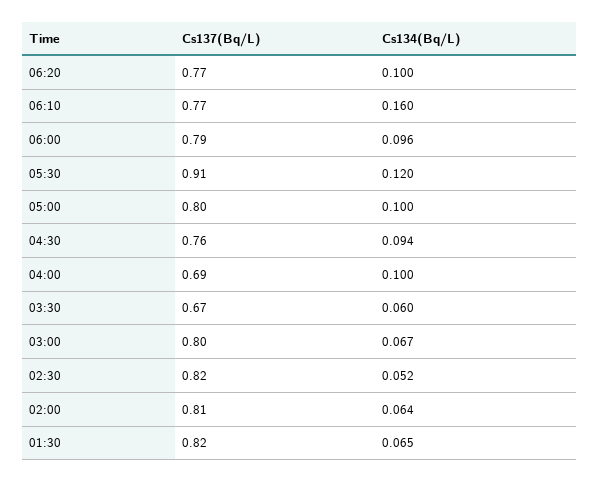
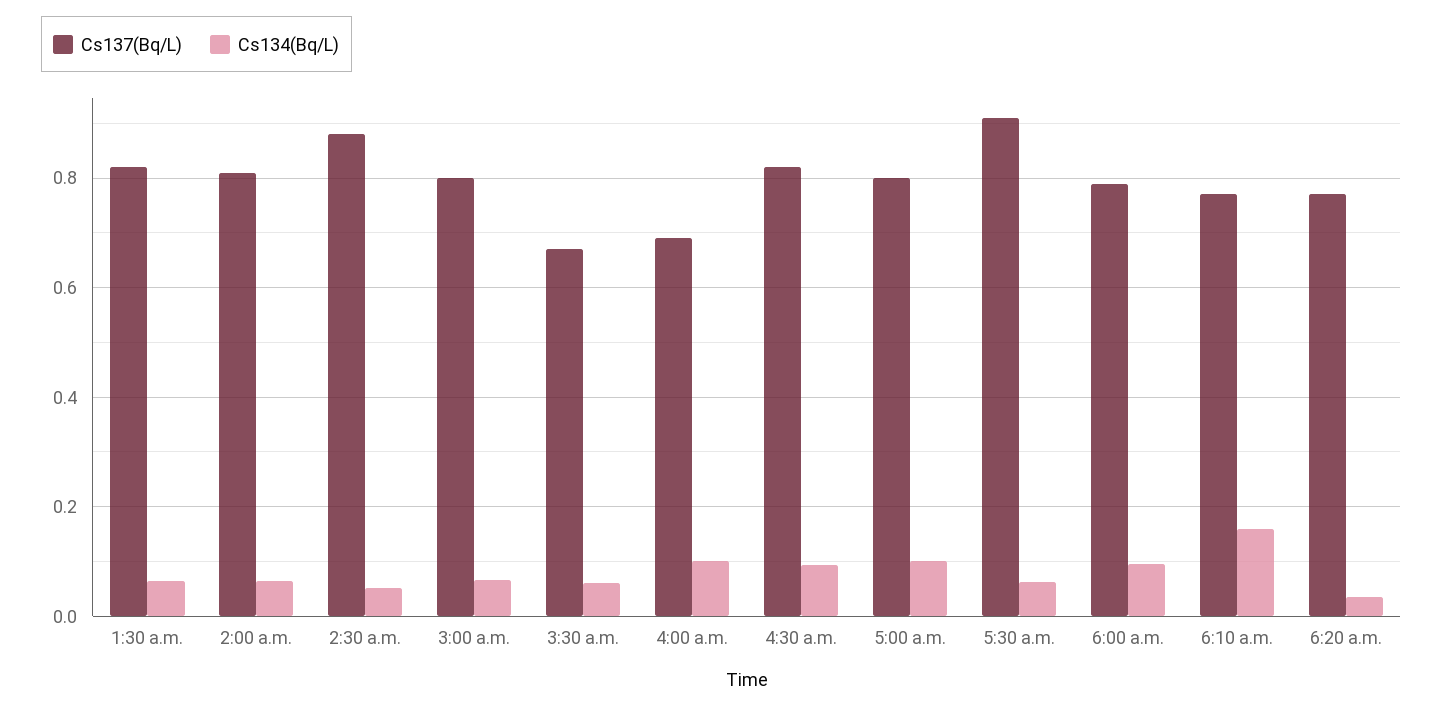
Cs134(Bq/L), 06:20: 0.1 -> 0.04
Cs134(Bq/L), 05:30: 0.12 -> 0.06
Cs137(Bq/L), 04:30: 0.76 -> 0.82
Cs137(Bq/L), 02:30: 0.82 -> 0.88

